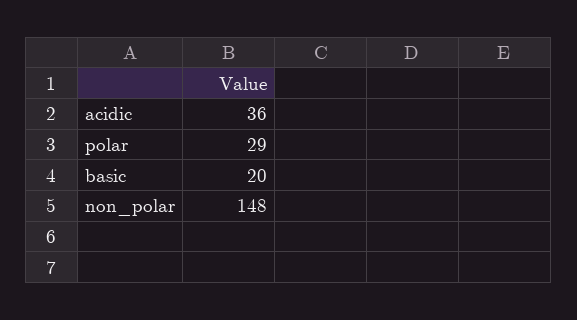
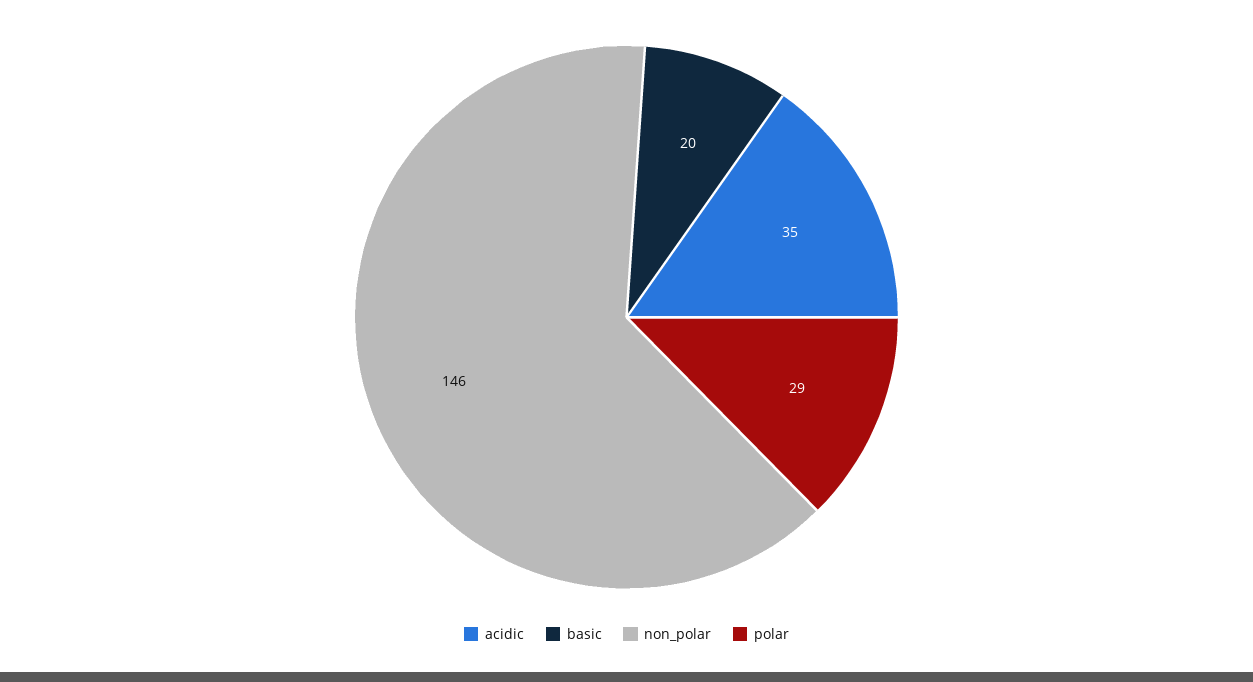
acidic: 36 -> 35
non_polar: 148 -> 146

